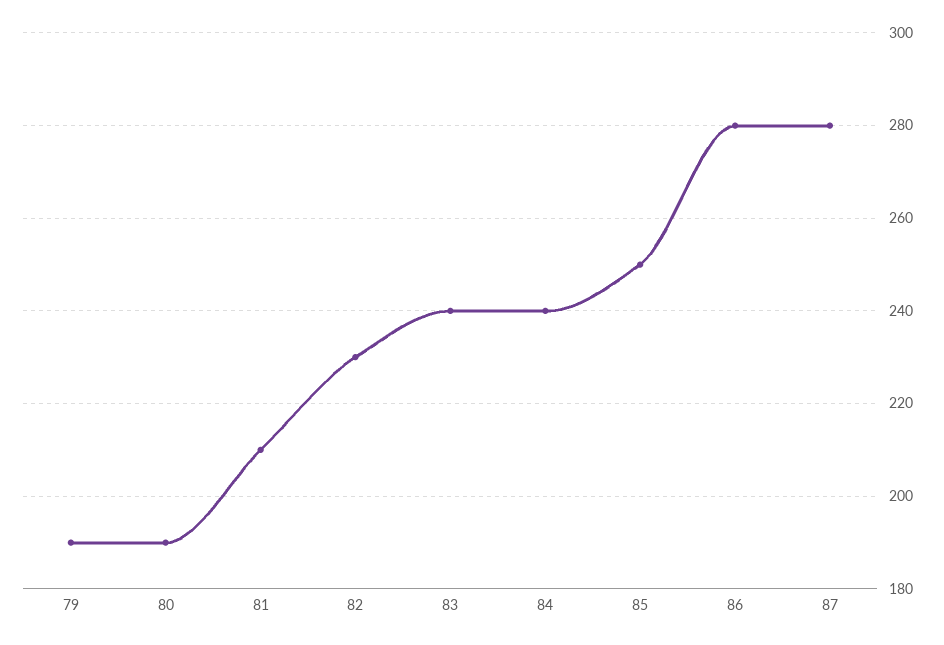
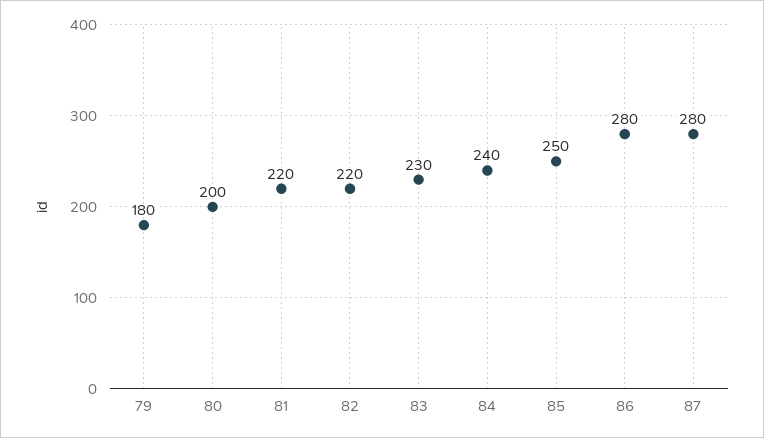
79: 190 -> 180
80: 190 -> 200
81: 210 -> 220
82: 230 -> 220
83: 240 -> 230

